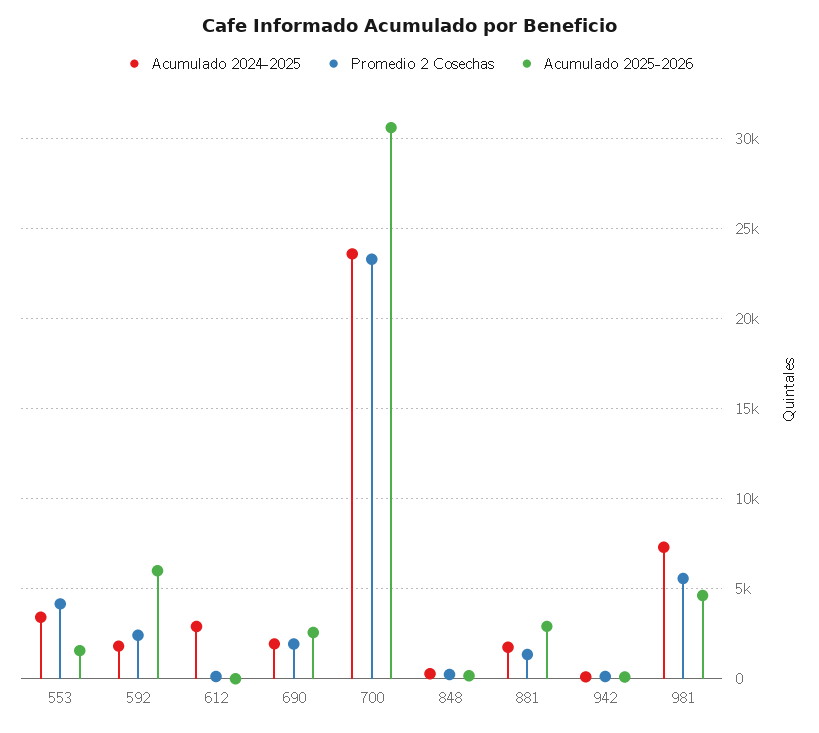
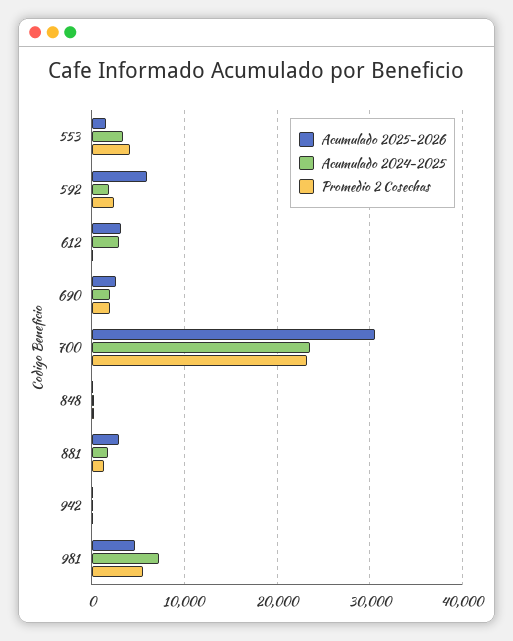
Acumulado 2025-2026, 612: 0 -> 3000

